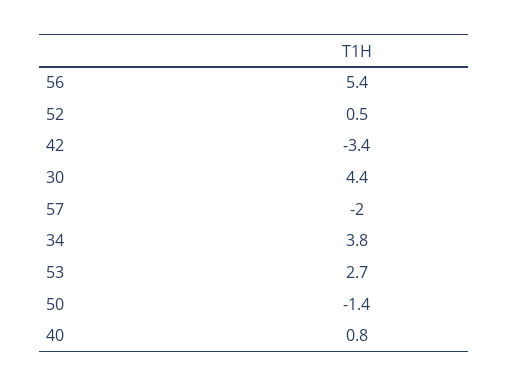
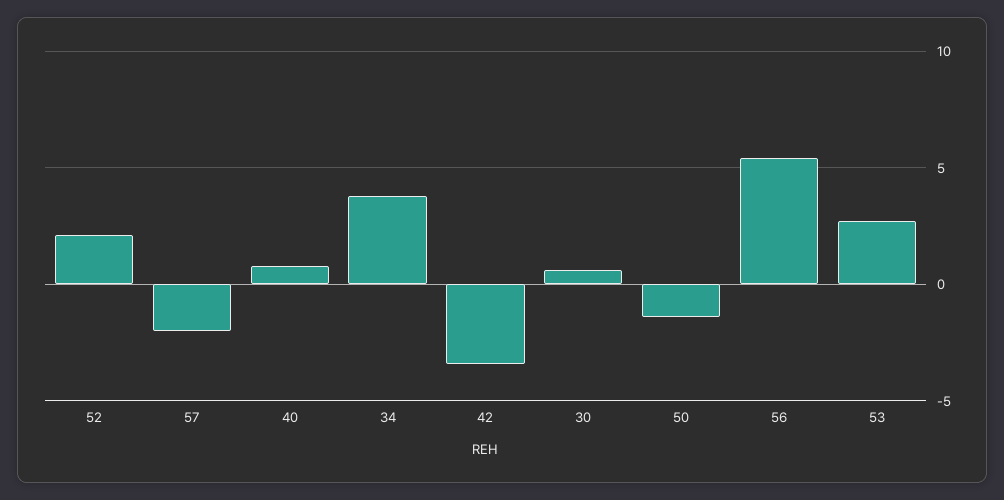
52: 0.5 -> 2
30: 4.4 -> 0.5

